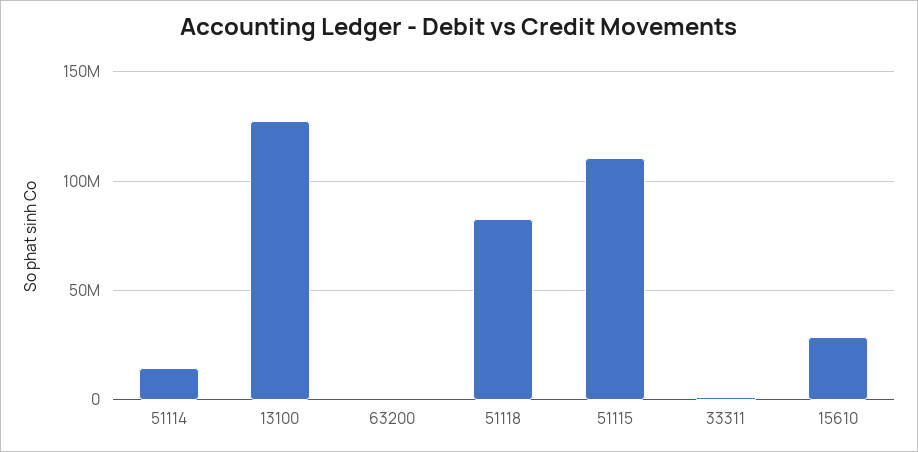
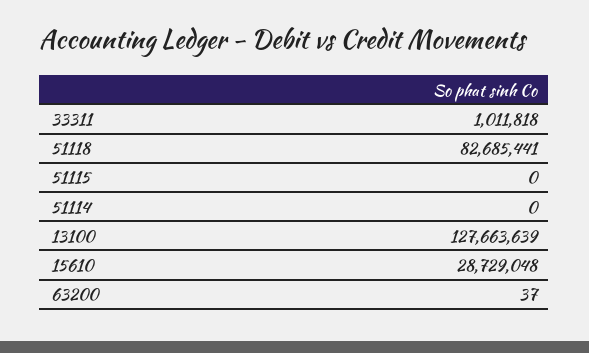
51114: 15000000 -> 0
51115: 110000000 -> 0

